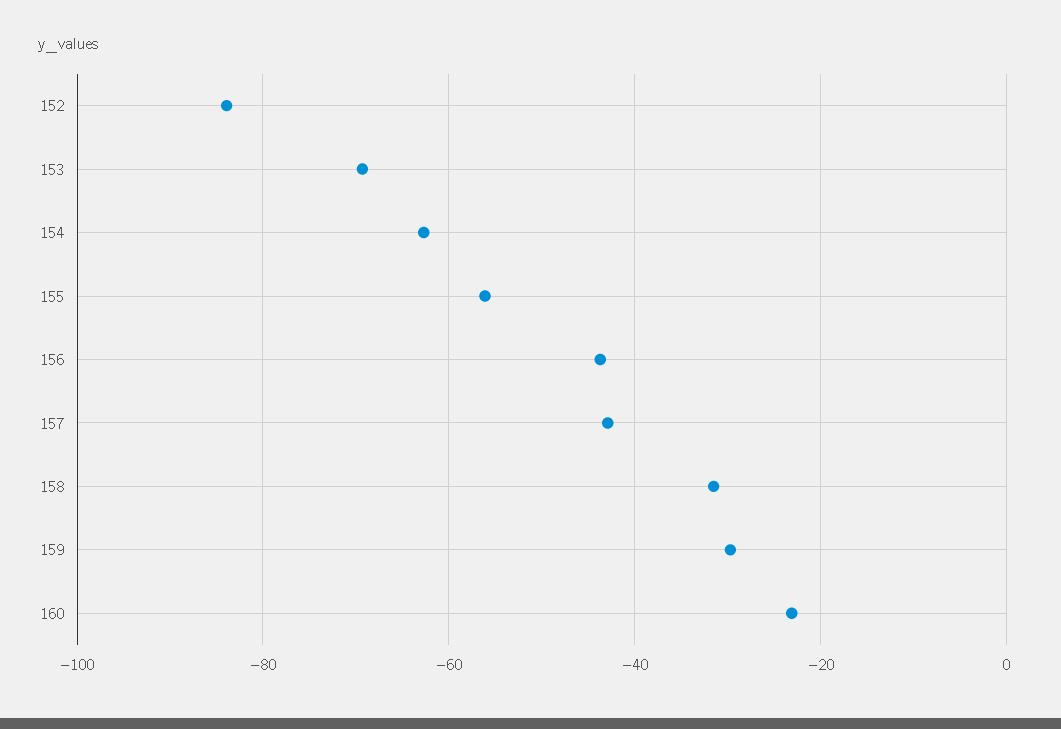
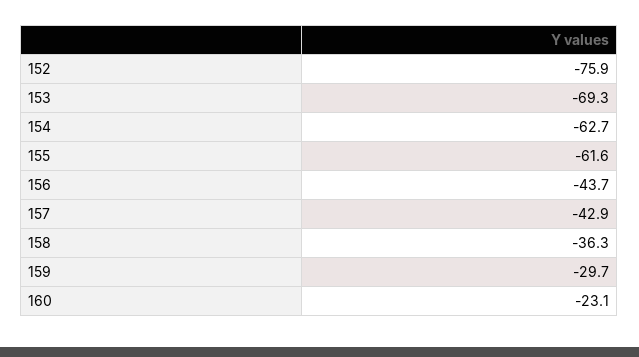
152: -84 -> -75.9
155: -56 -> -61.6
158: -32 -> -36.3

